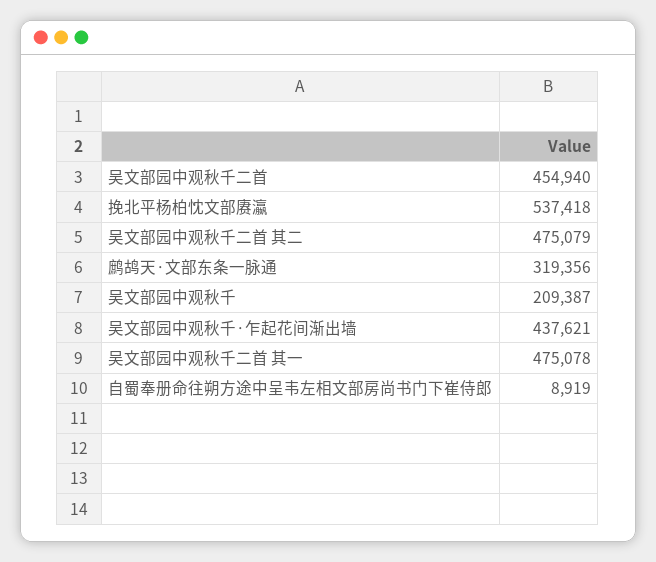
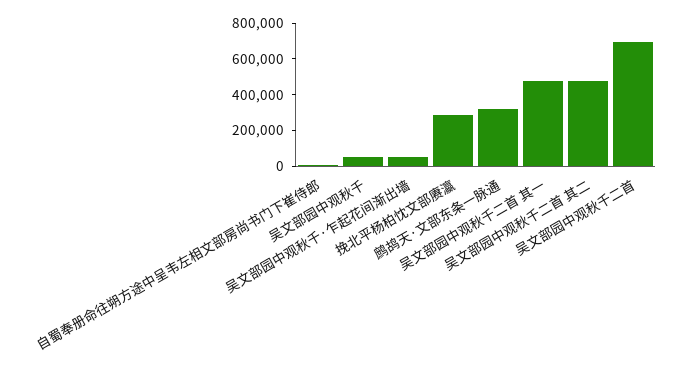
吴文部园中观秋千二首: 454940 -> 700000
挽北平杨柏忱文部赓瀛: 537418 -> 300000
吴文部园中观秋千: 209387 -> 50000
吴文部园中观秋千·乍起花间渐出墙: 437621 -> 50000

